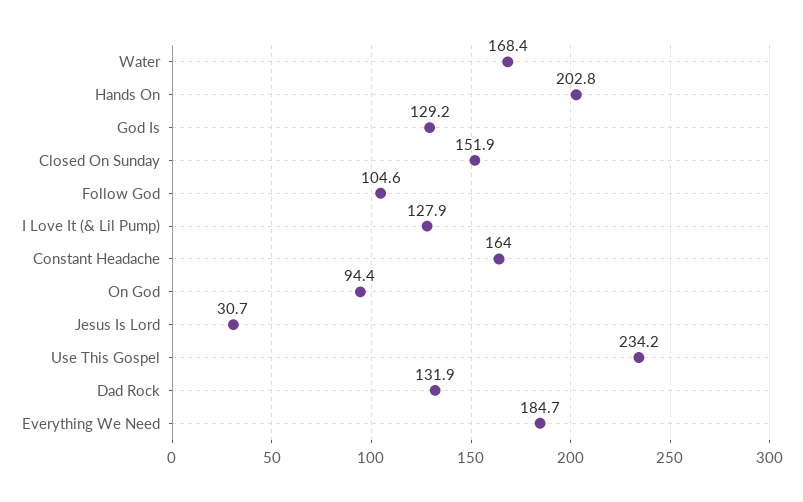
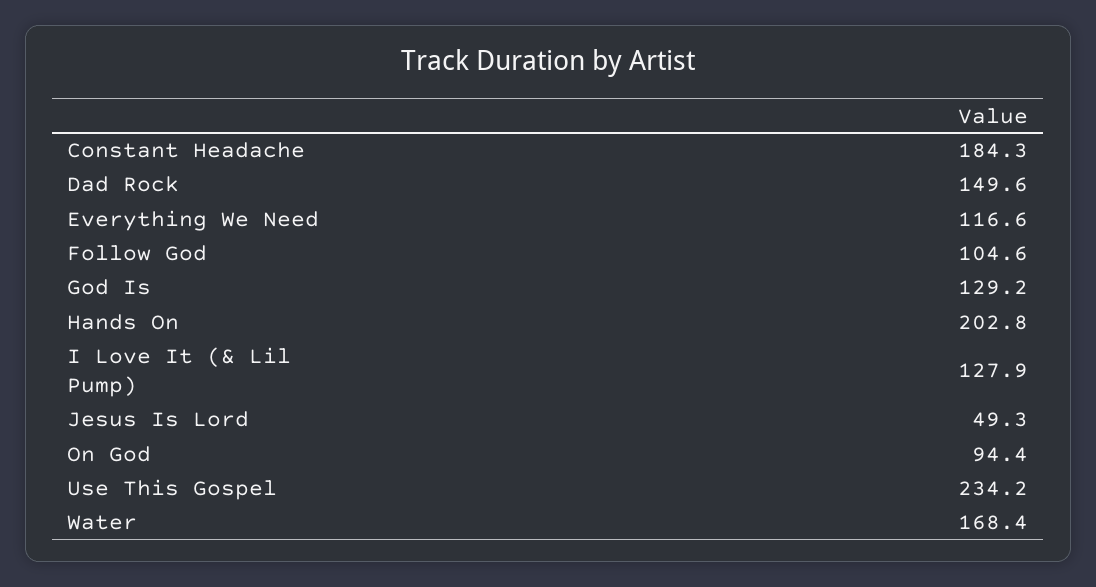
Closed On Sunday: 151.9 -> none
Constant Headache: 164 -> 184.3
Jesus Is Lord: 30.7 -> 49.3
Dad Rock: 131.9 -> 149.6
Everything We Need: 184.7 -> 116.6

